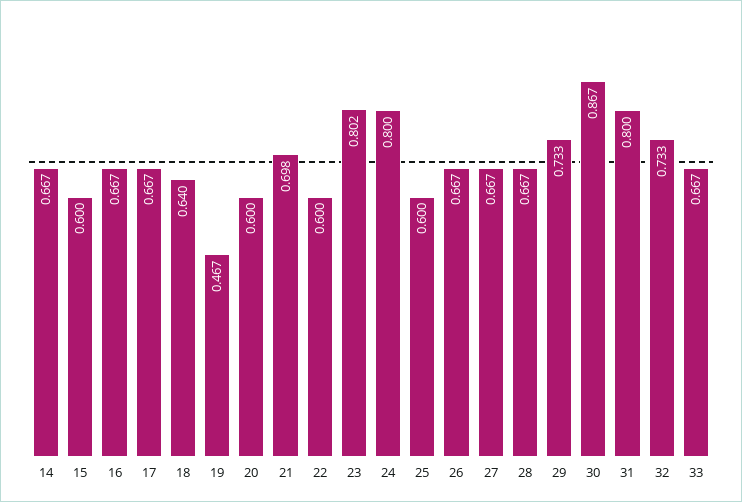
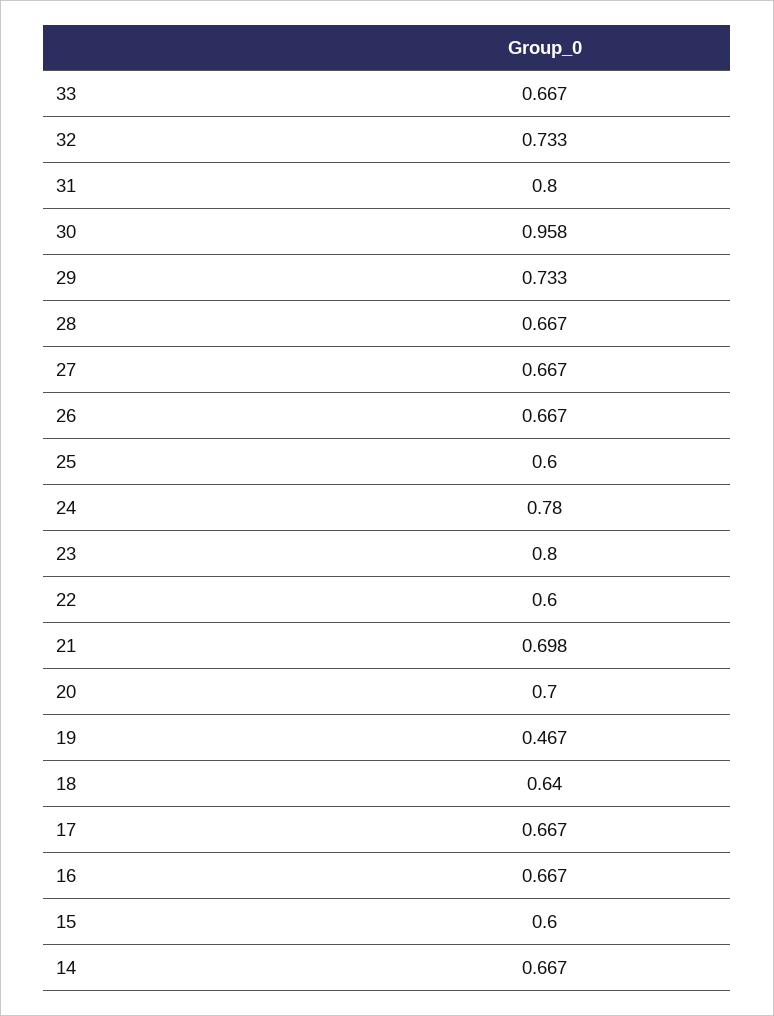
20: 0.6 -> 0.7
23: 0.802 -> 0.8
24: 0.8 -> 0.78
30: 0.867 -> 0.958

